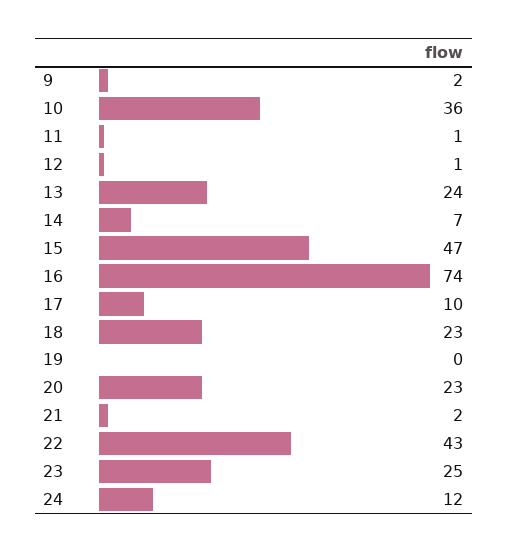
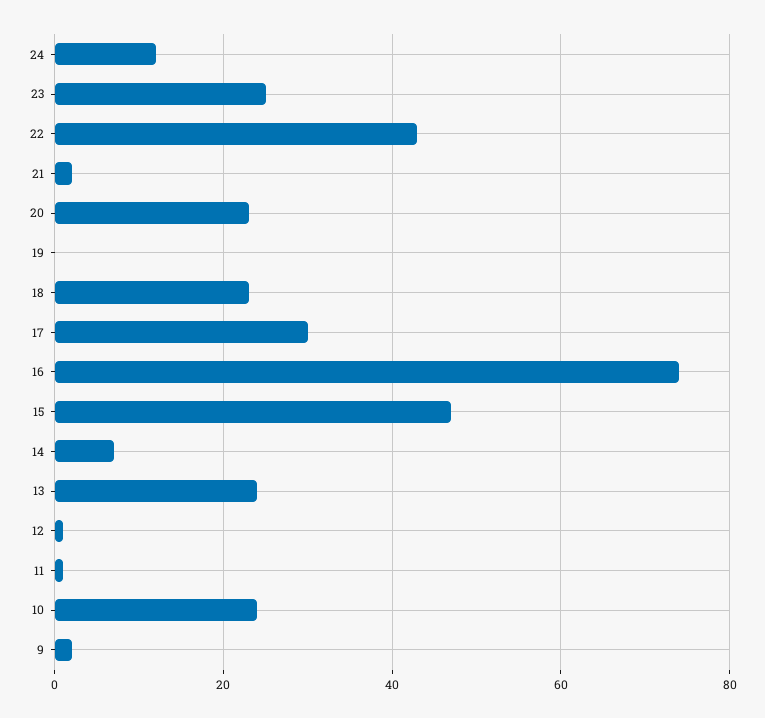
10: 36 -> 25
17: 10 -> 30

